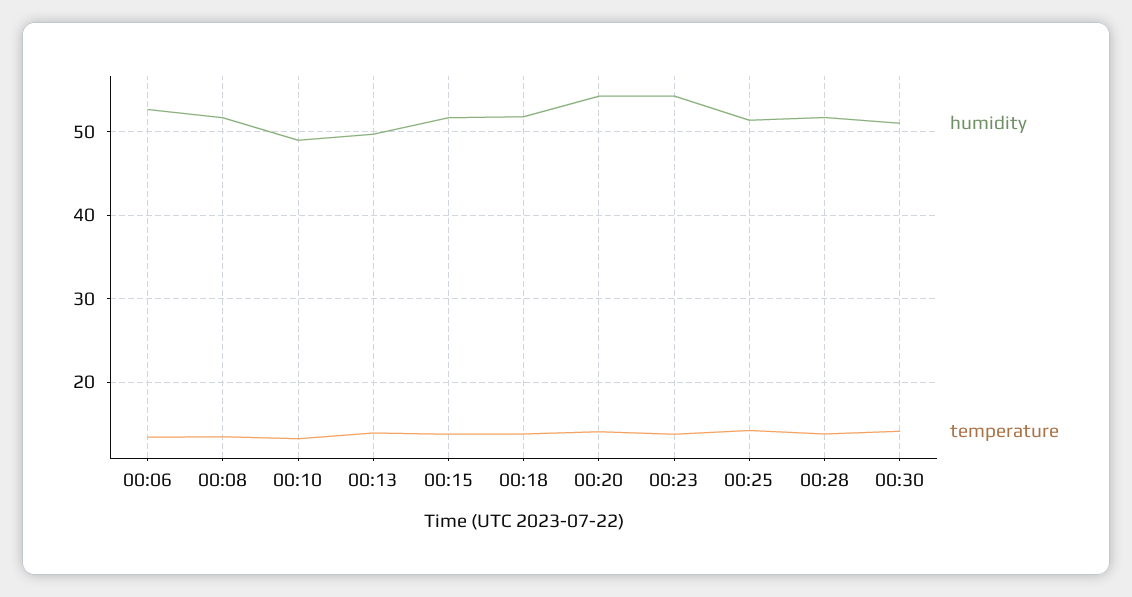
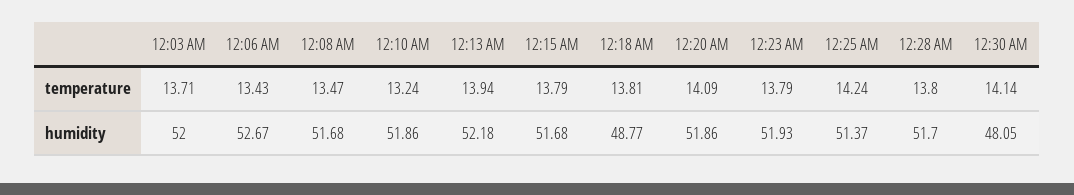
humidity, 00:10: 49 -> 51.86
humidity, 00:13: 50 -> 52.18
humidity, 00:18: 52 -> 48.77
humidity, 00:20: 54 -> 51.86
humidity, 00:23: 54 -> 51.93
humidity, 00:30: 51 -> 48.05
temperature, 12:03 AM: none -> 13.71
humidity, 12:03 AM: none -> 52

